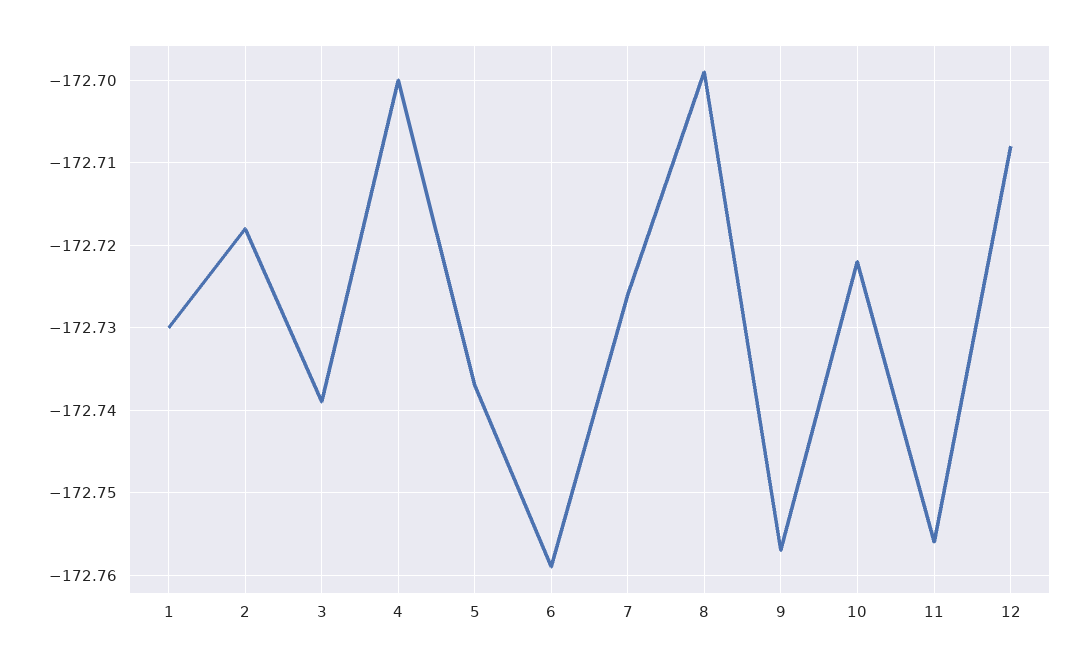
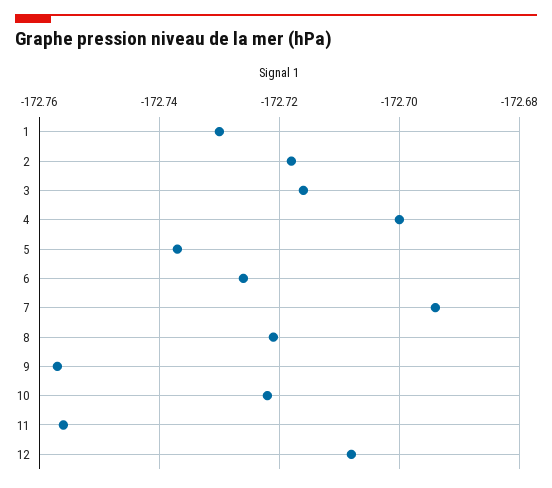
3: -172.739 -> -172.715
6: -172.759 -> -172.725
7: -172.726 -> -172.695
8: -172.699 -> -172.72

